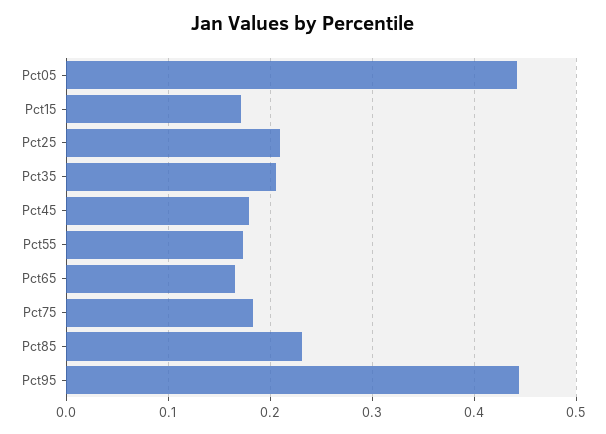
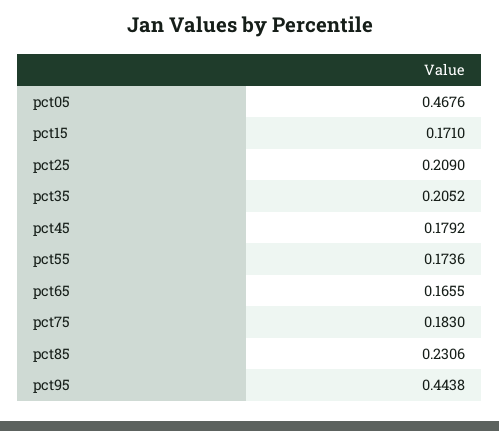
Pct05: 0.44 -> 0.4676

